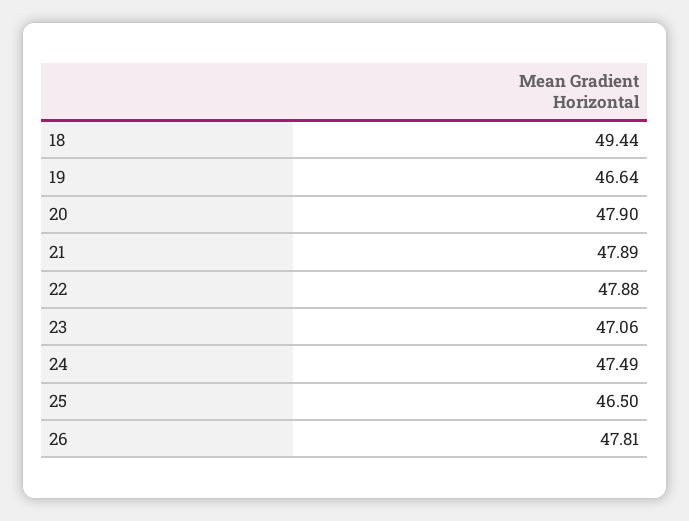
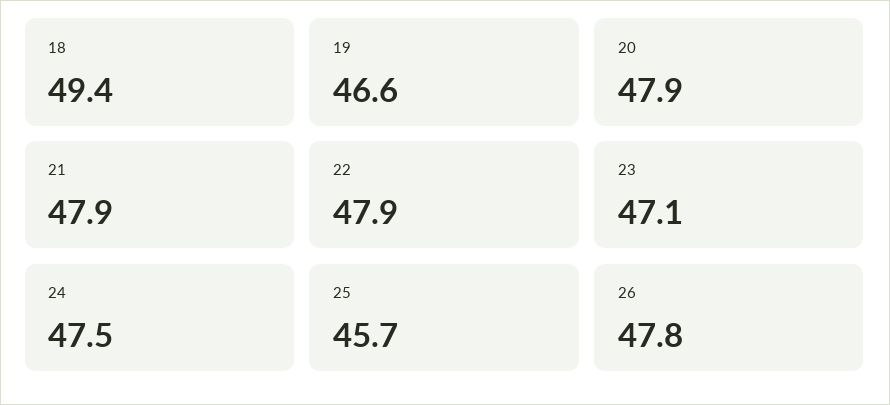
25: 46.5 -> 45.7

